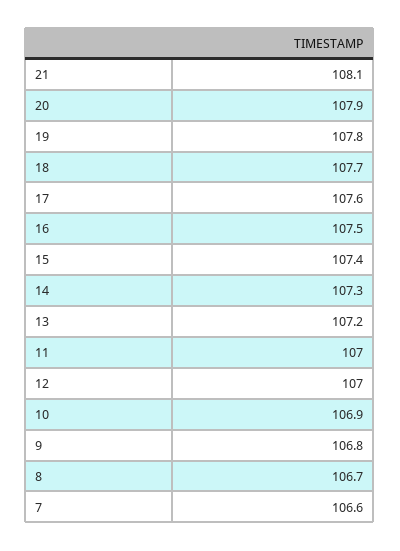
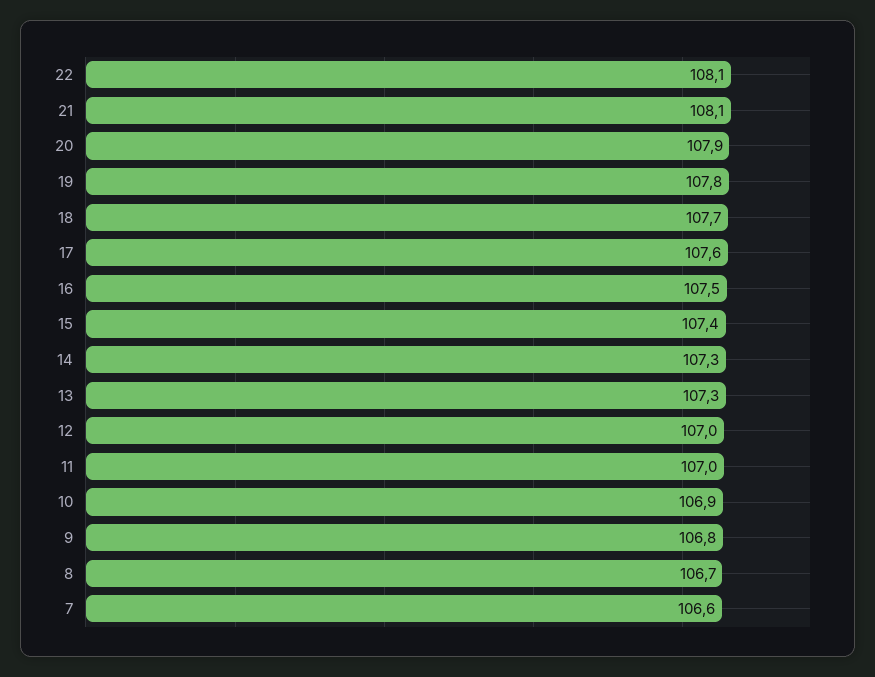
13: 107.2 -> 107.3
22: none -> 108.1

